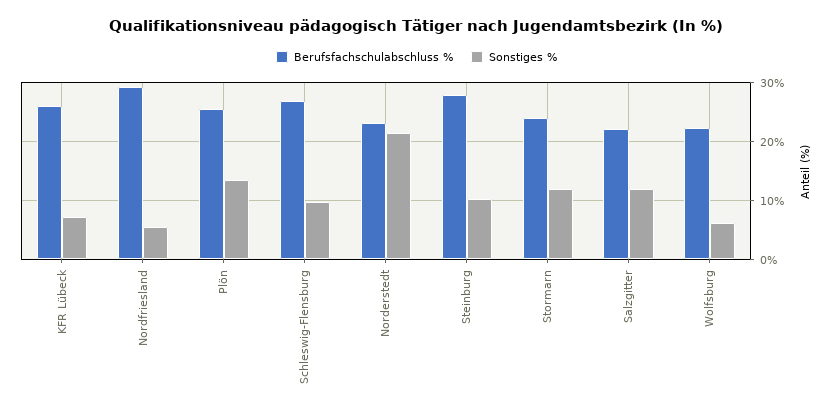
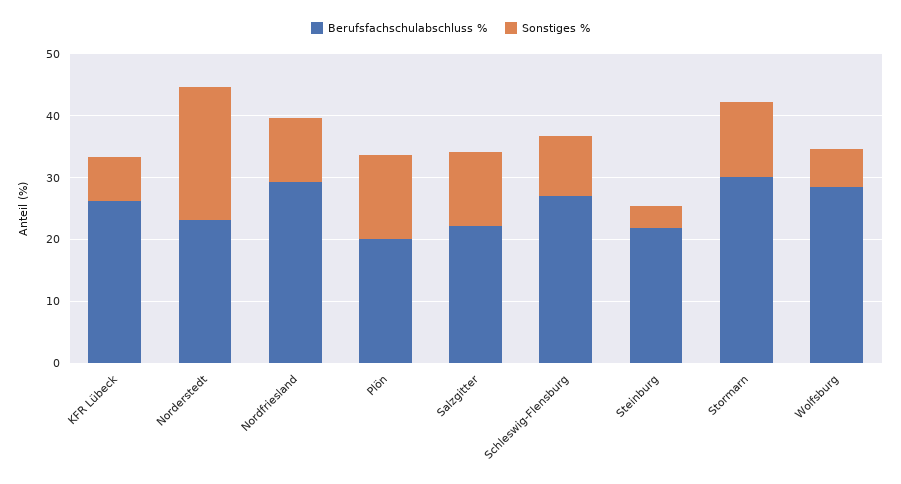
Sonstiges %, Nordfriesland: 6 -> 10
Berufsfachschulabschluss %, Plön: 26 -> 20
Berufsfachschulabschluss %, Steinburg: 28 -> 22
Sonstiges %, Steinburg: 10 -> 4
Berufsfachschulabschluss %, Stormarn: 24 -> 30
Berufsfachschulabschluss %, Wolfsburg: 22 -> 28

